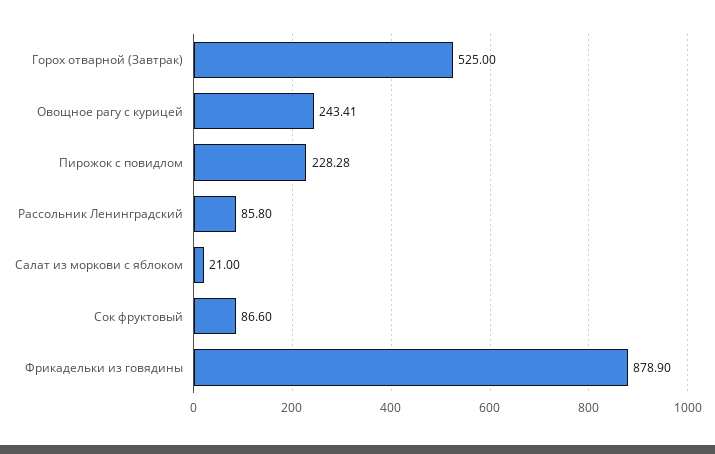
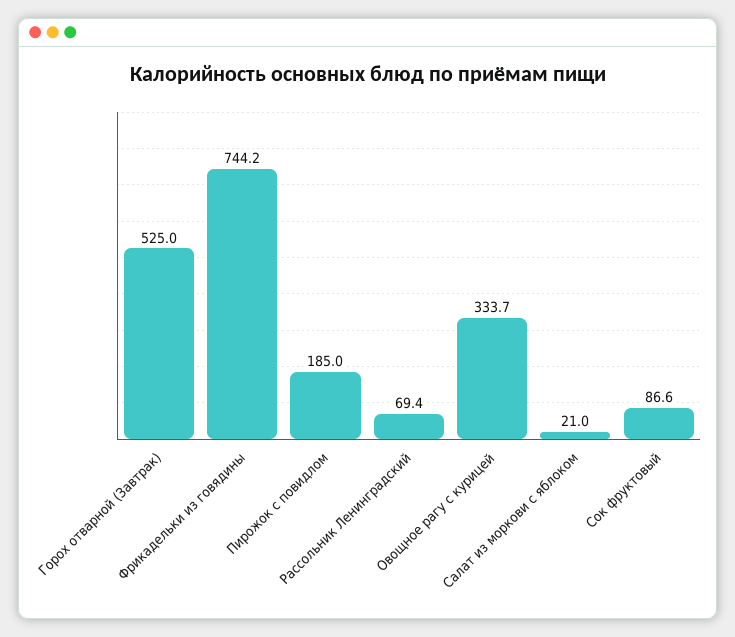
Овощное рагу с курицей: 243.41 -> 333.7
Пирожок с повидлом: 228.28 -> 185
Рассольник Ленинградский: 85.8 -> 69.4
Фрикадельки из говядины: 878.9 -> 744.2

